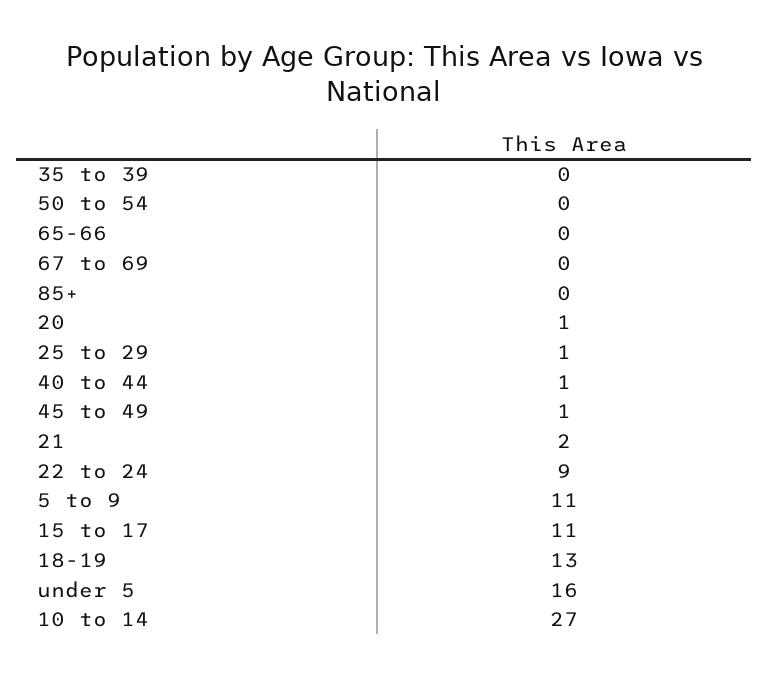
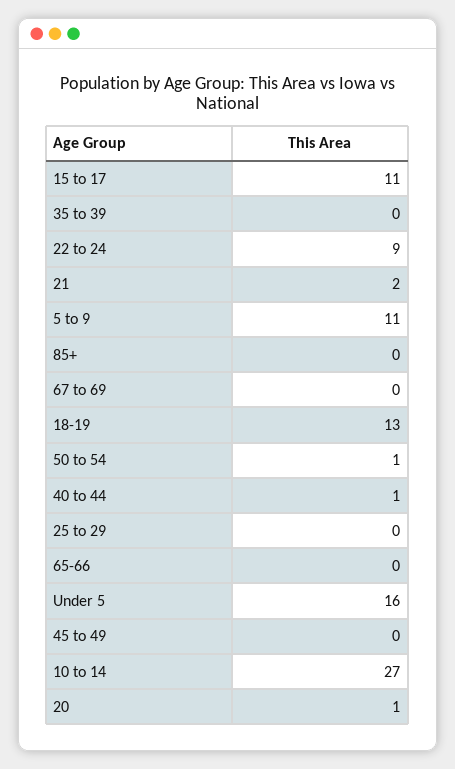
50 to 54: 0 -> 1
25 to 29: 1 -> 0
45 to 49: 1 -> 0

